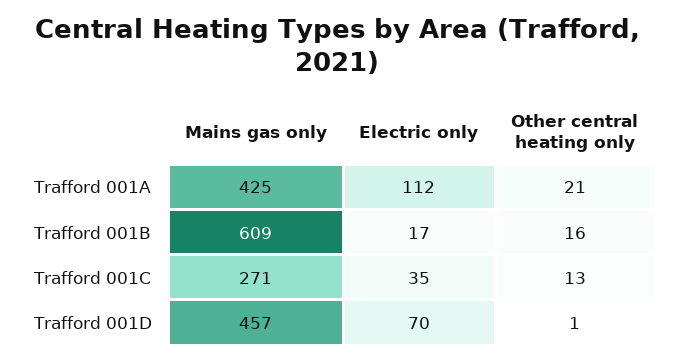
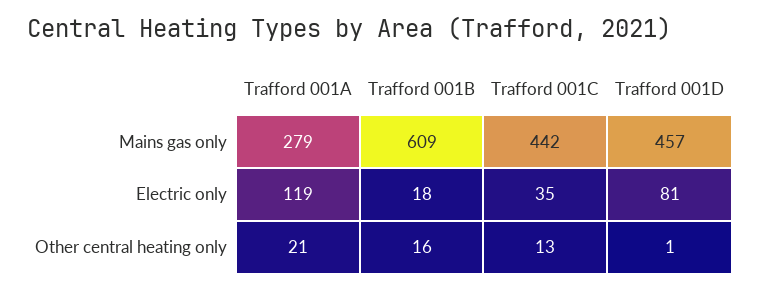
Mains gas only, Trafford 001A: 425 -> 279
Electric only, Trafford 001A: 112 -> 119
Electric only, Trafford 001B: 17 -> 18
Mains gas only, Trafford 001C: 271 -> 442
Electric only, Trafford 001D: 70 -> 81

